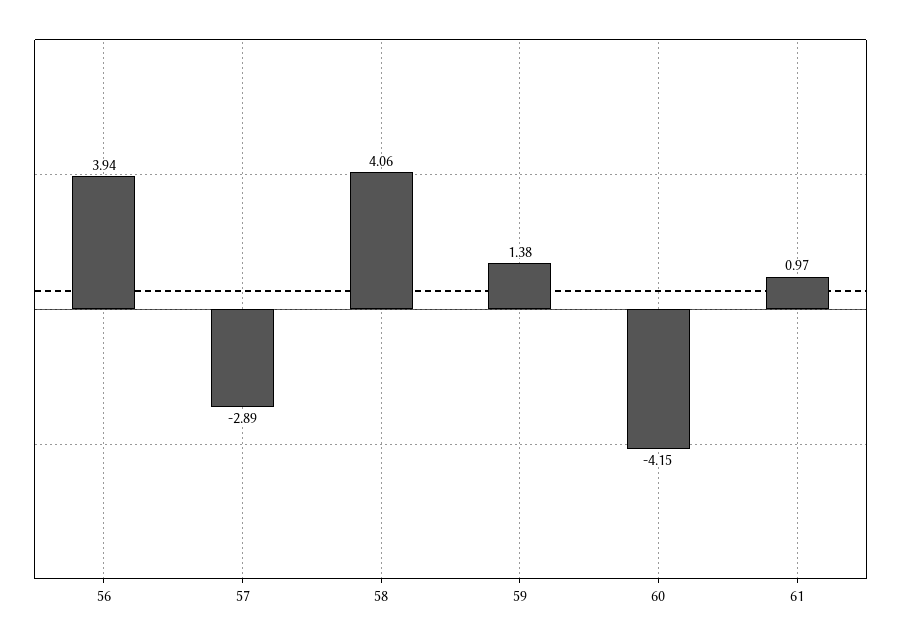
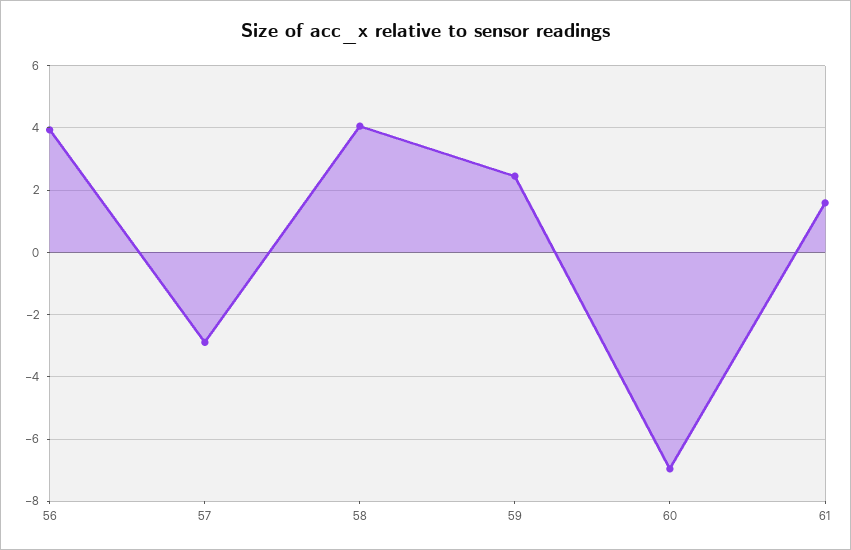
59: 1.38 -> 2.4
60: -4.15 -> -7
61: 0.97 -> 1.6

